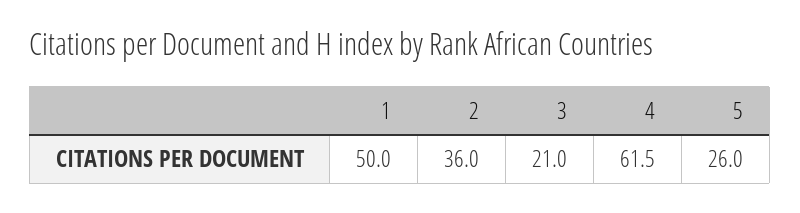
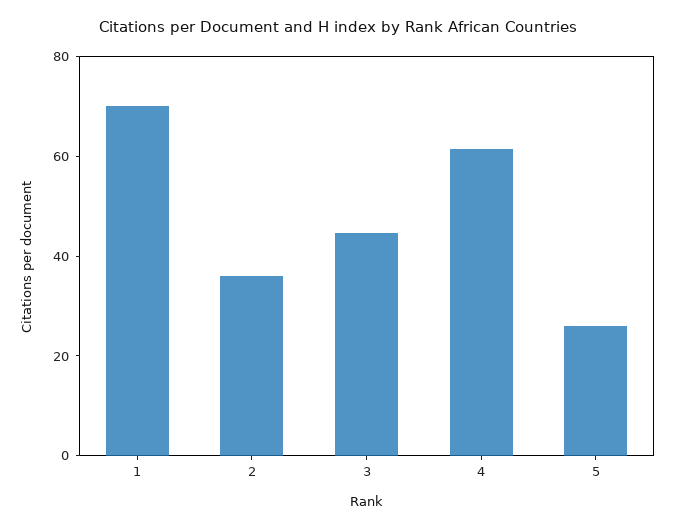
1: 50 -> 70
3: 21 -> 45

